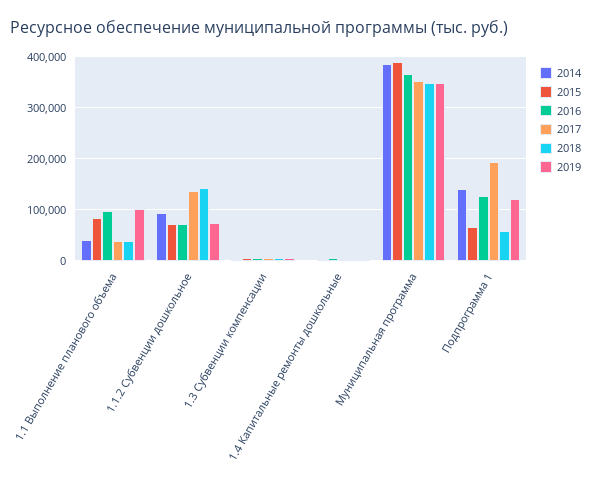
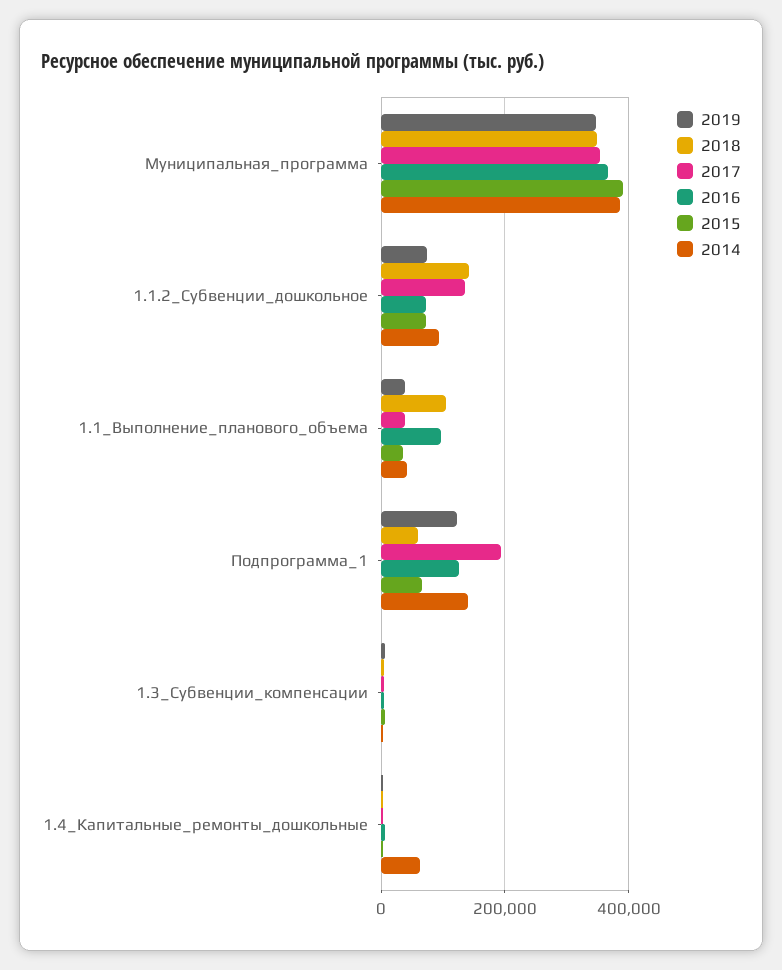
2015, 1.1 Выполнение планового объема: 80000 -> 40000
2018, 1.1 Выполнение планового объема: 40000 -> 100000
2019, 1.1 Выполнение планового объема: 100000 -> 40000
2014, 1.4 Капитальные ремонты дошкольные: 0 -> 60000

